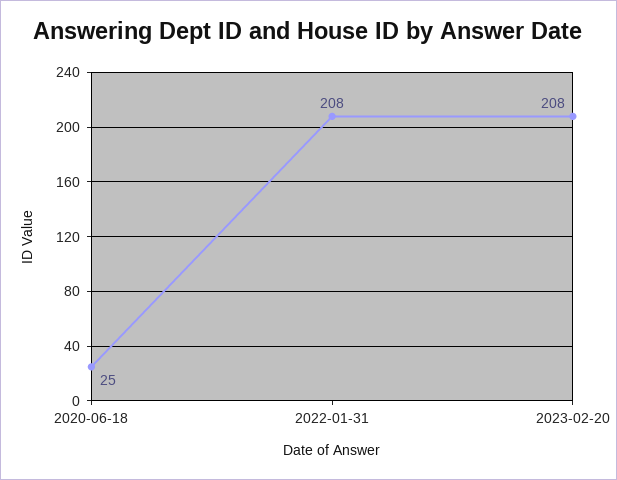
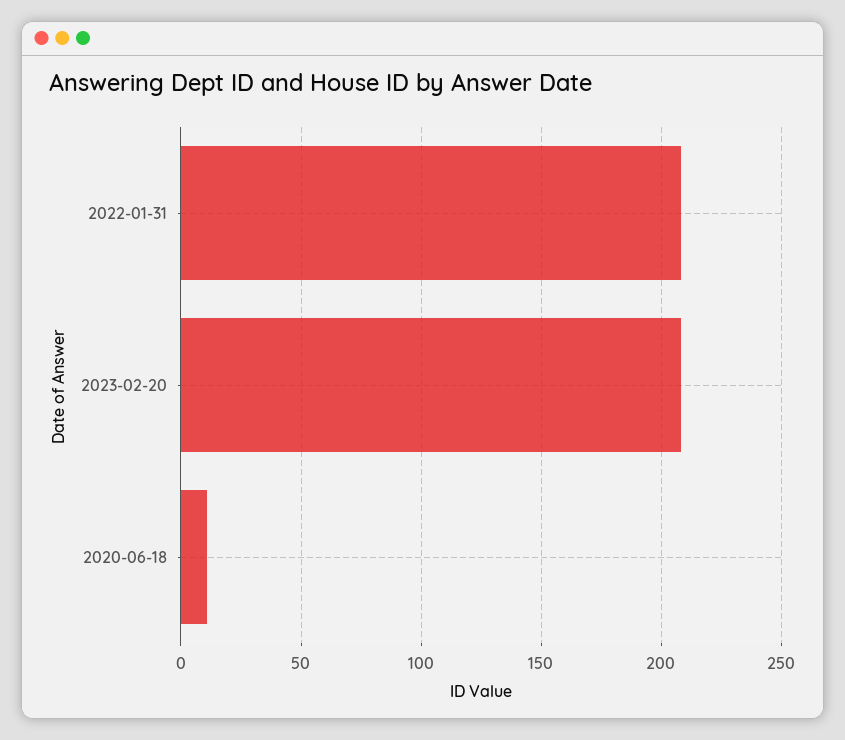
2020-06-18: 25 -> 10

